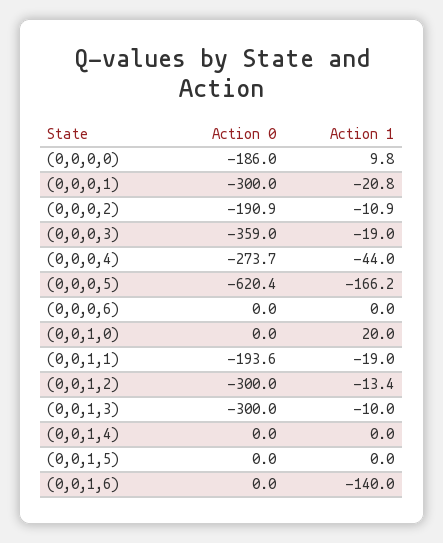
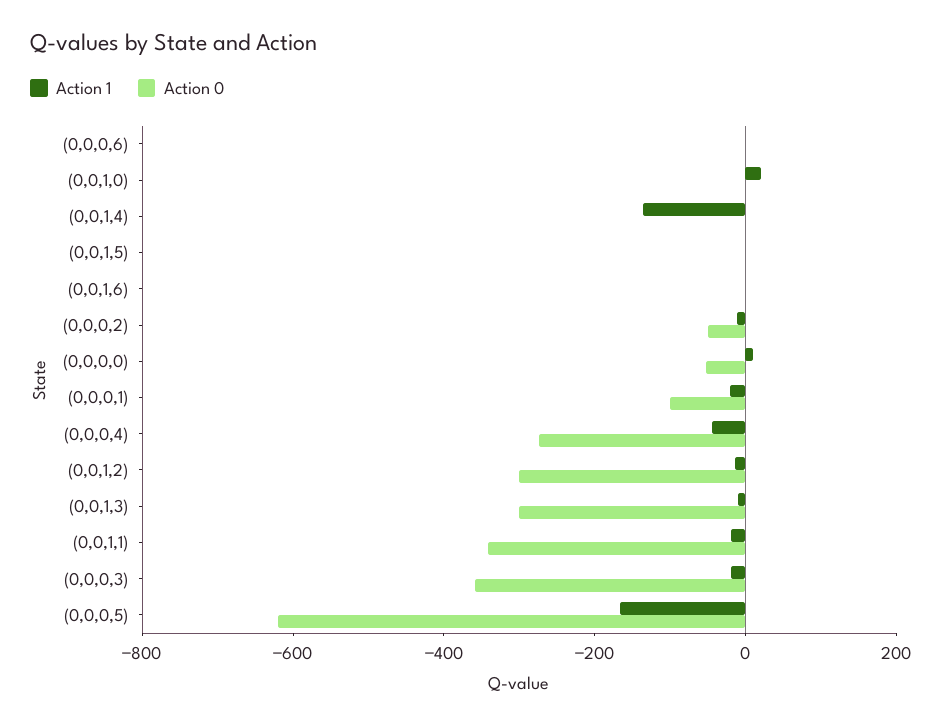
Action 0, (0,0,0,0): -186 -> -50
Action 0, (0,0,0,1): -300 -> -100
Action 0, (0,0,0,2): -190.9 -> -50
Action 0, (0,0,1,1): -193.6 -> -350
Action 1, (0,0,1,4): 0 -> -150
Action 1, (0,0,1,6): -140 -> 0

